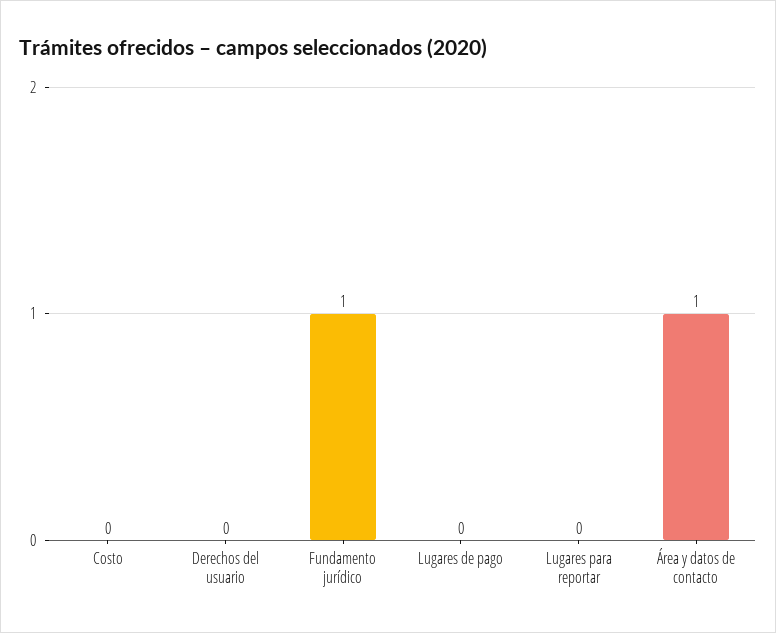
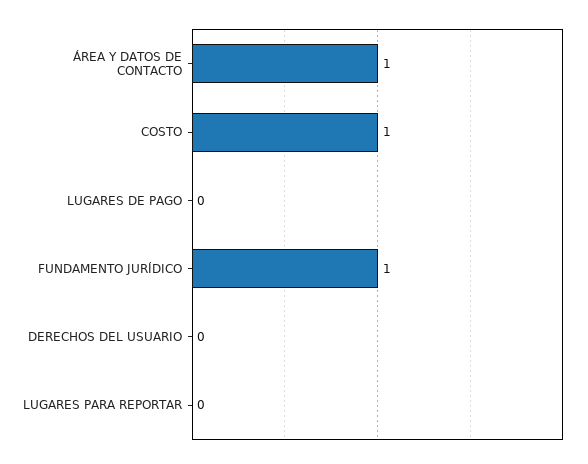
Costo: 0 -> 1

